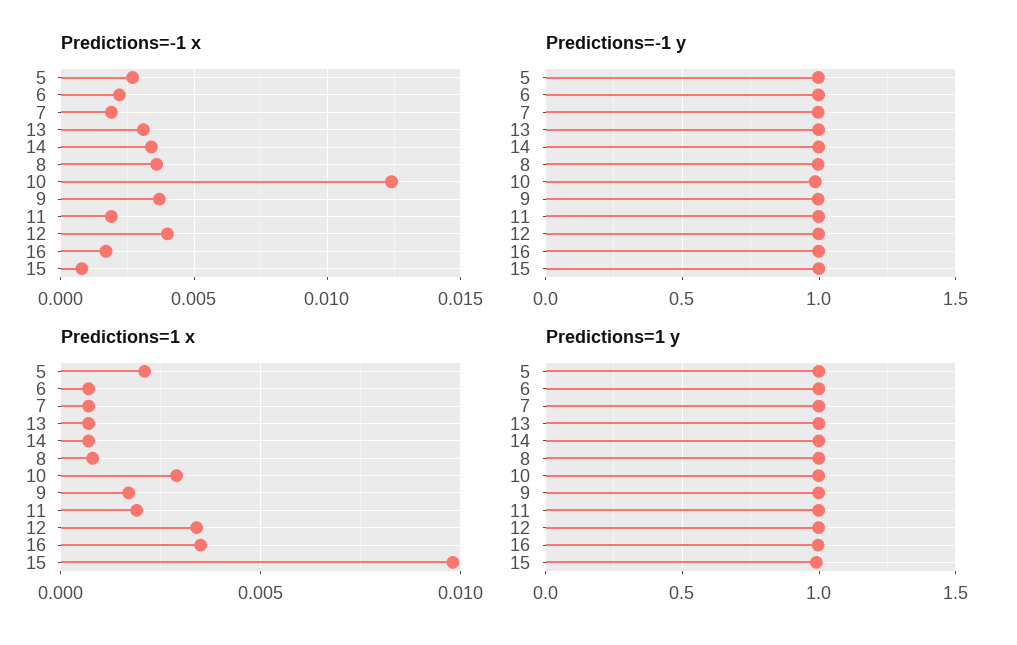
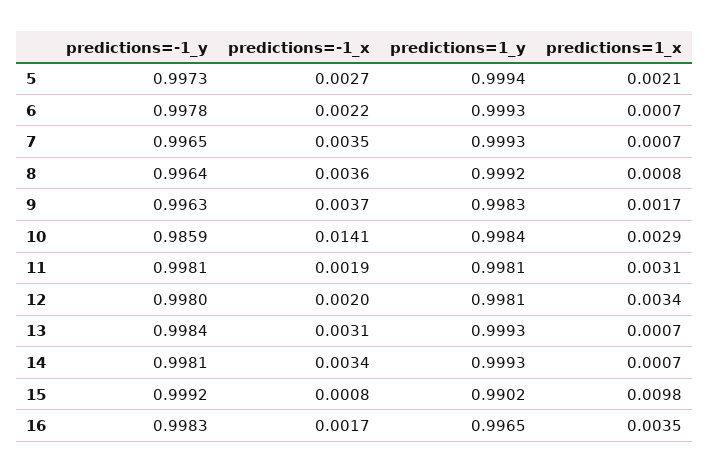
Predictions=-1 x, 7: 0.002 -> 0.0035
Predictions=-1 x, 10: 0.0125 -> 0.0141
Predictions=-1 x, 12: 0.004 -> 0.002
Predictions=1 x, 11: 0.002 -> 0.0031

